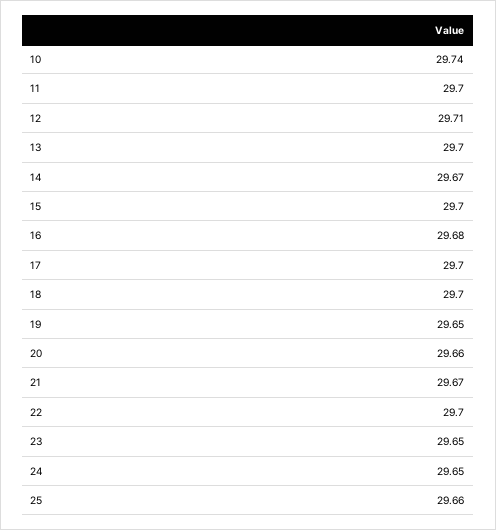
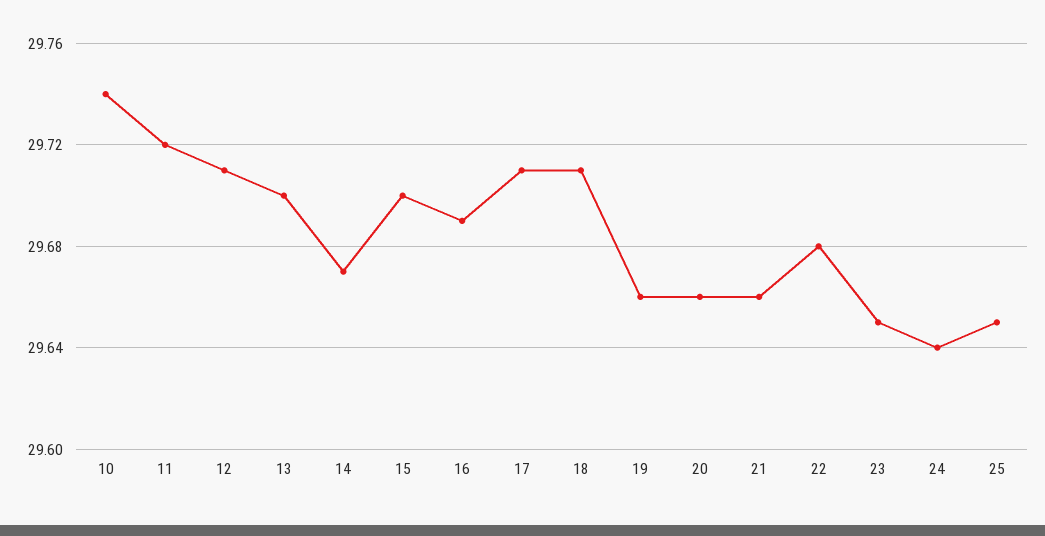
11: 29.7 -> 29.72
16: 29.68 -> 29.69
17: 29.7 -> 29.71
18: 29.7 -> 29.71
19: 29.65 -> 29.66
21: 29.67 -> 29.66
22: 29.7 -> 29.68
24: 29.65 -> 29.64
25: 29.66 -> 29.65

